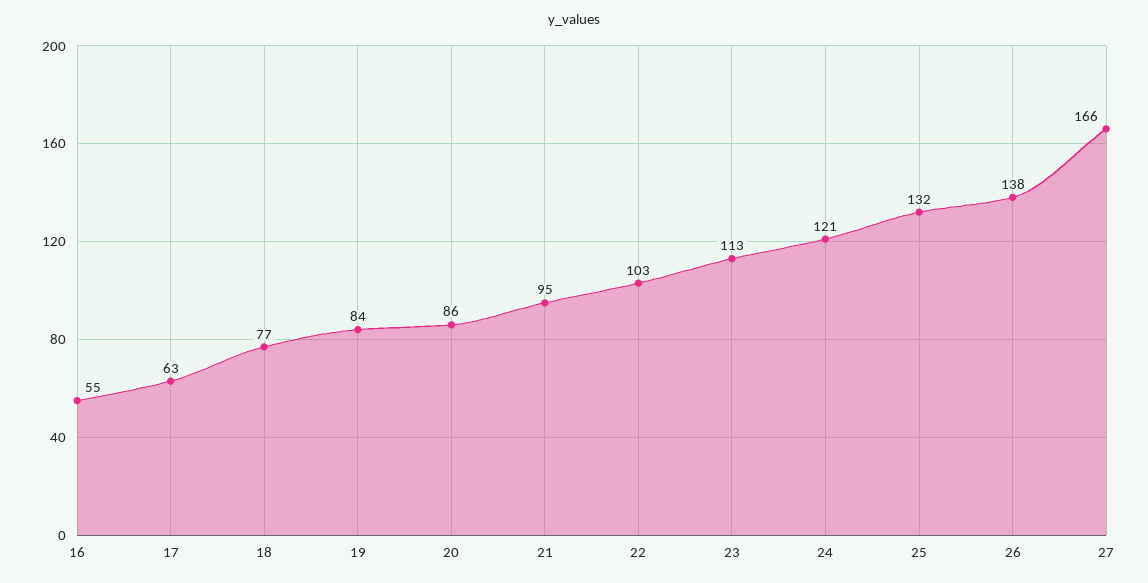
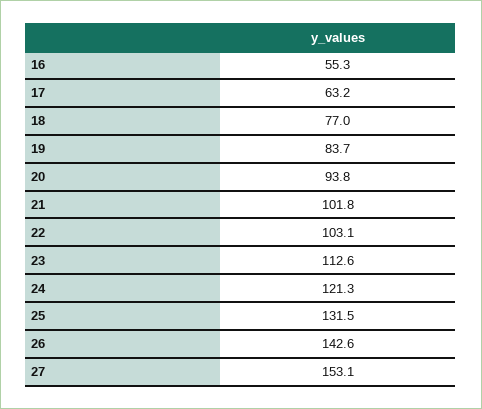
20: 86 -> 93.8
21: 95 -> 101.8
26: 138 -> 142.6
27: 166 -> 153.1

